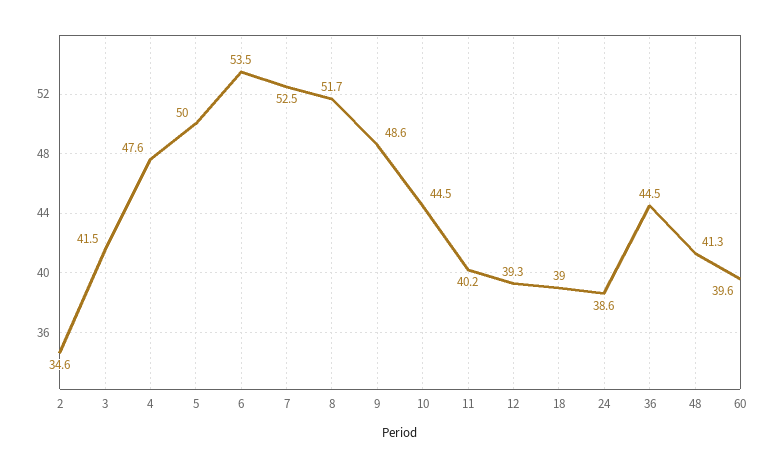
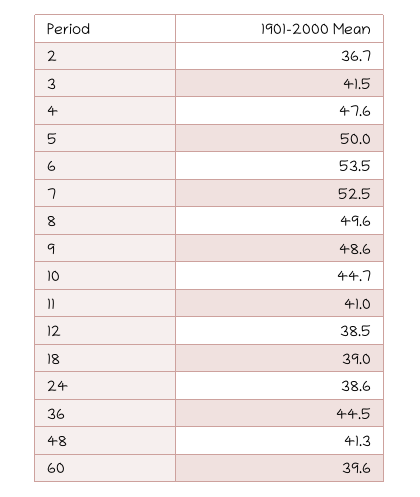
2: 34.6 -> 36.7
8: 51.7 -> 49.6
10: 44.5 -> 44.7
11: 40.2 -> 41
12: 39.3 -> 38.5

